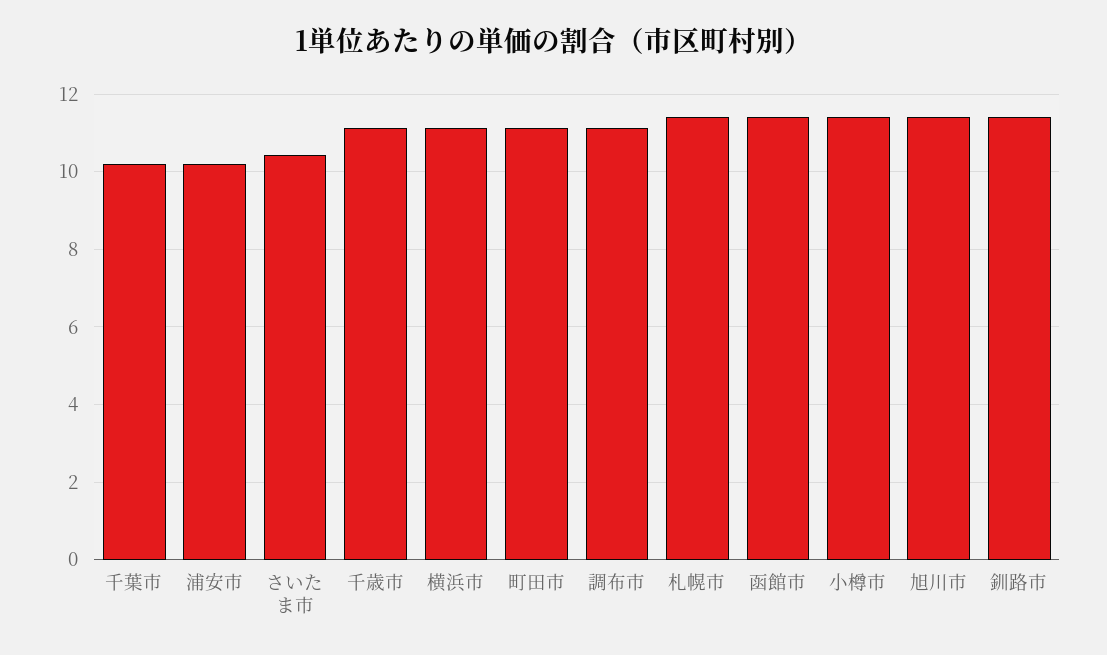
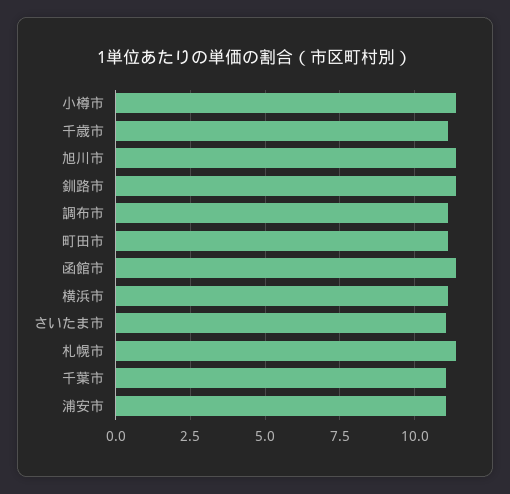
千葉市: 10.2 -> 11
浦安市: 10.2 -> 11
さいたま市: 10.4 -> 11

